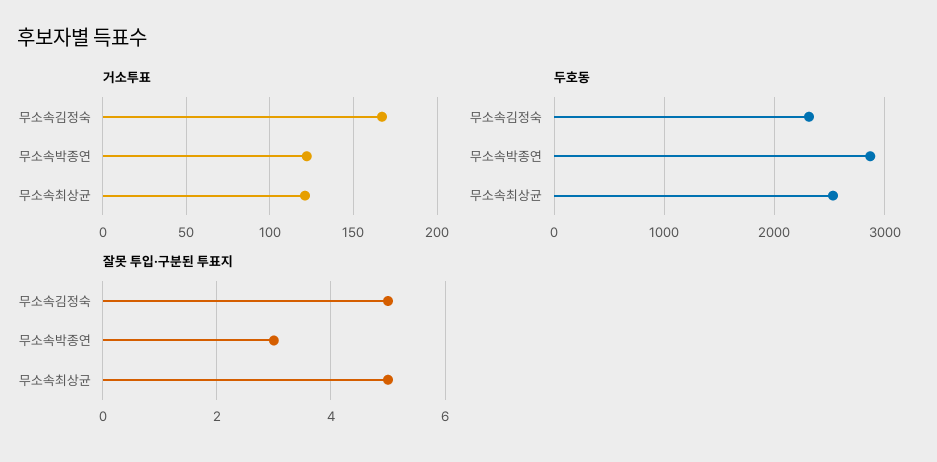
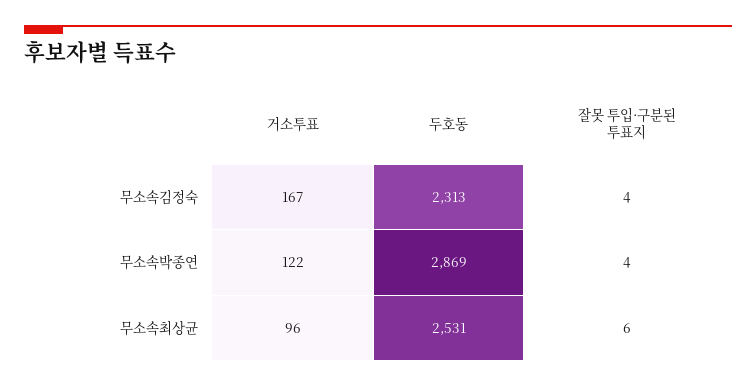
거소투표, 무소속최상균: 120 -> 96
잘못 투입·구분된 투표지, 무소속김정숙: 5 -> 4
잘못 투입·구분된 투표지, 무소속박종연: 3 -> 4
잘못 투입·구분된 투표지, 무소속최상균: 5 -> 6

